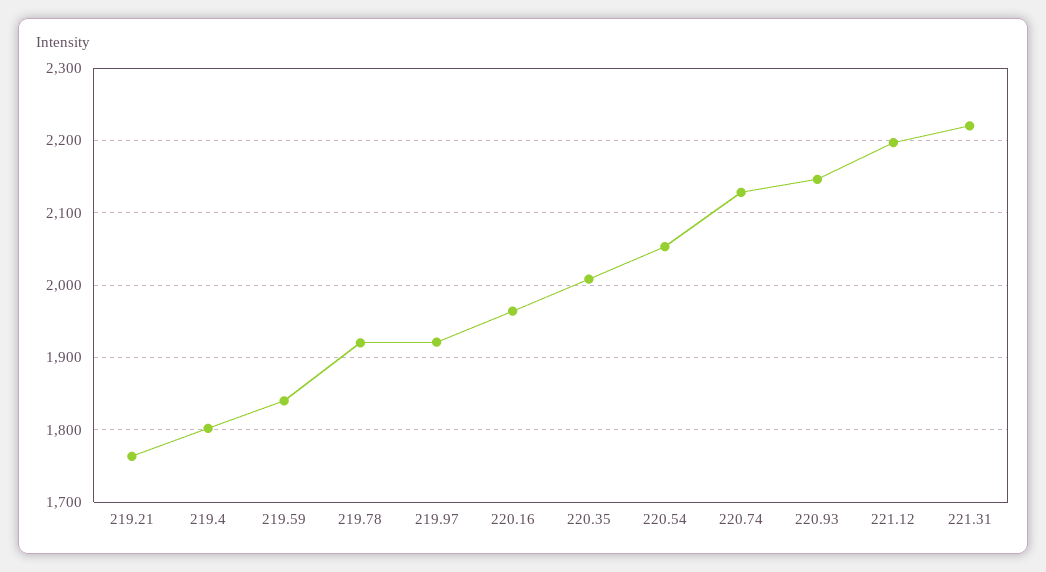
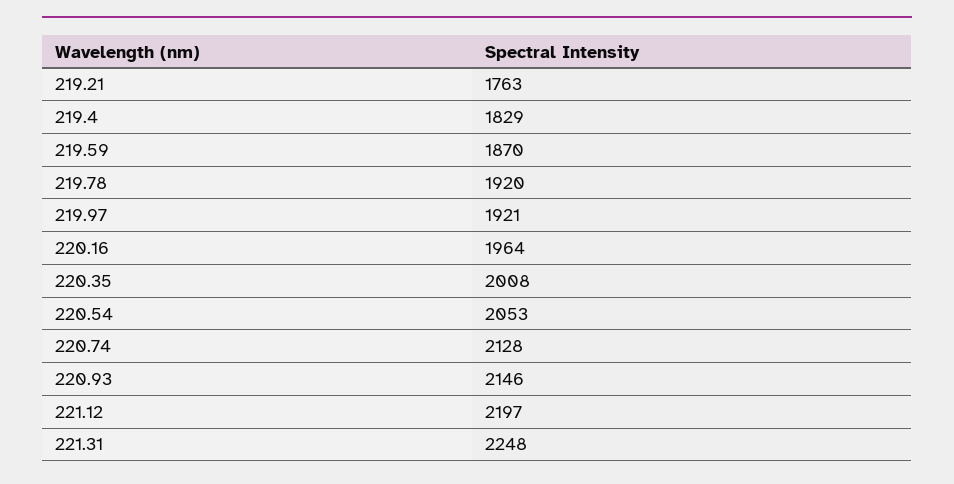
219.4: 1800 -> 1829
219.59: 1840 -> 1870
221.31: 2220 -> 2248

